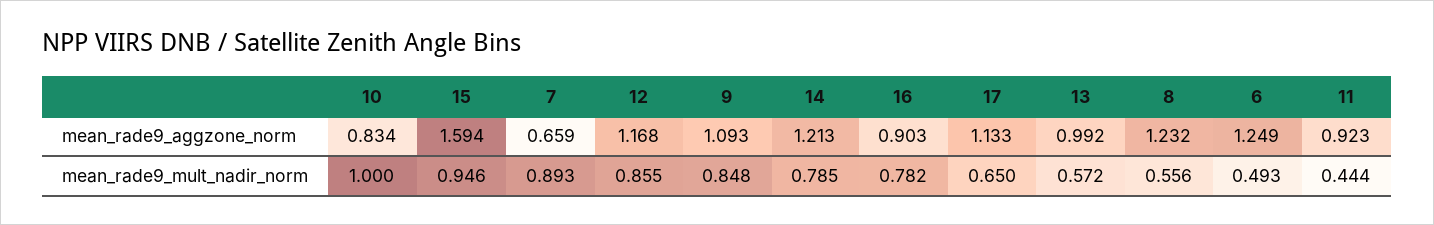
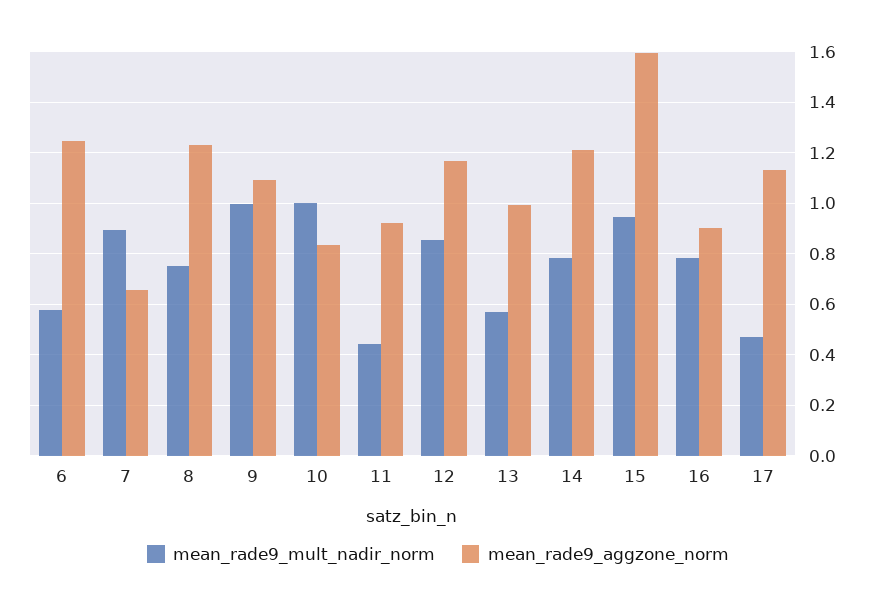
mean_rade9_mult_nadir_norm, 9: 0.848 -> 1
mean_rade9_mult_nadir_norm, 17: 0.65 -> 0.475
mean_rade9_mult_nadir_norm, 8: 0.556 -> 0.75
mean_rade9_mult_nadir_norm, 6: 0.493 -> 0.575

